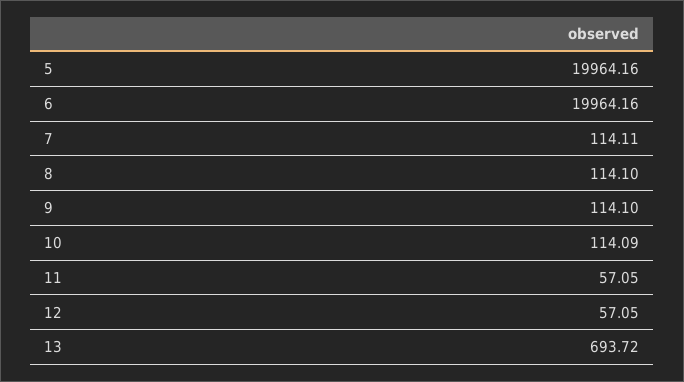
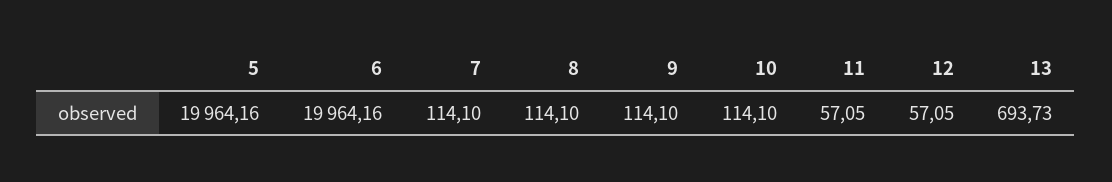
7: 114.11 -> 114.1
10: 114.09 -> 114.1
13: 693.72 -> 693.73

